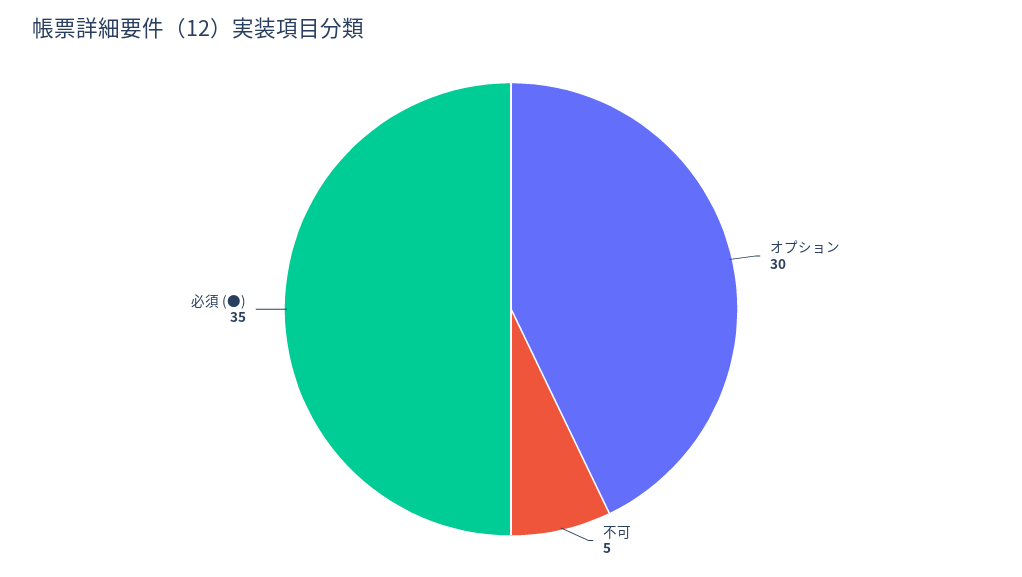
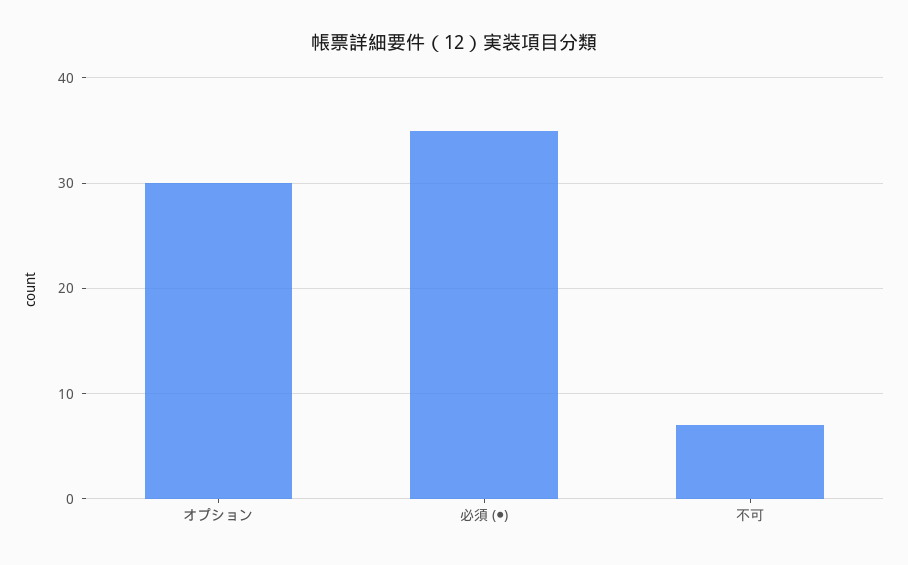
不可: 5 -> 7

